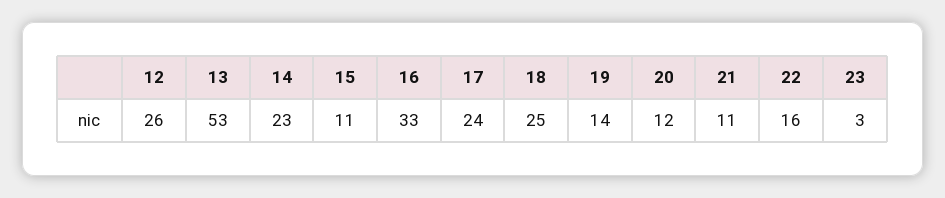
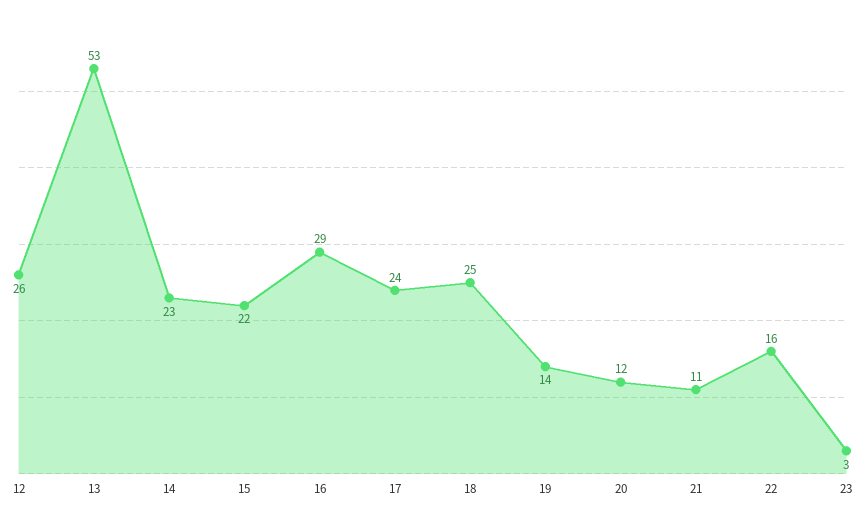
15: 11 -> 22
16: 33 -> 29

